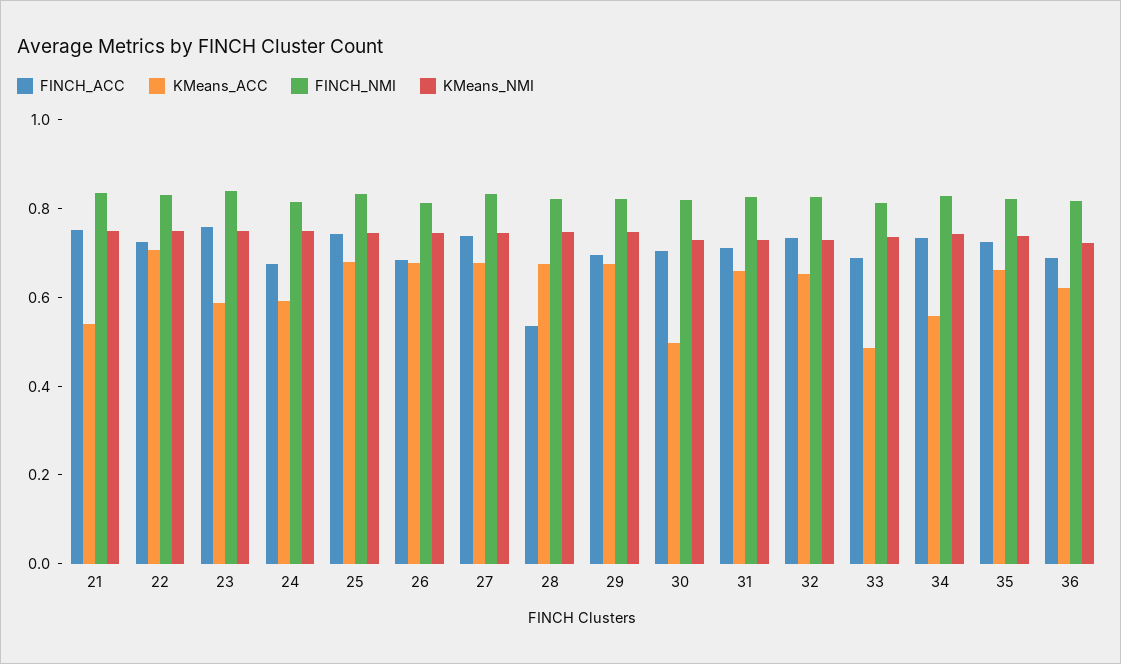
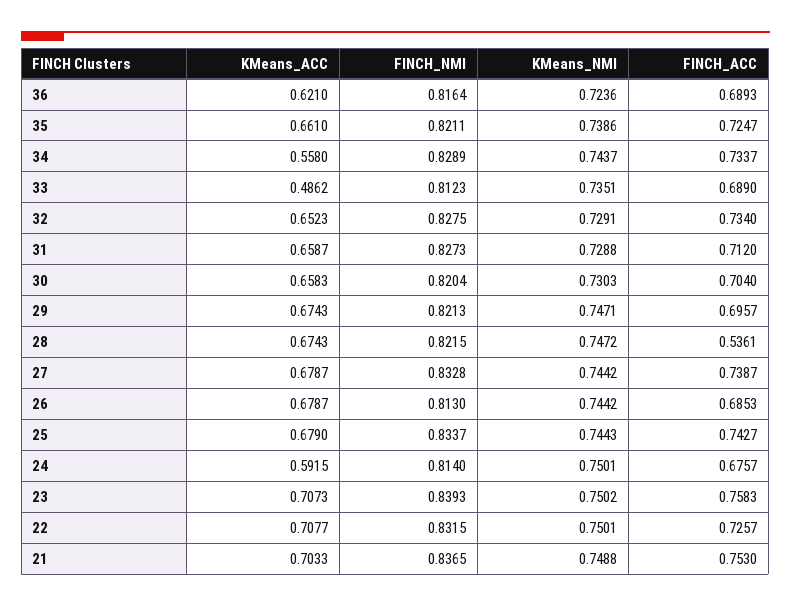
KMeans_ACC, 21: 0.55 -> 0.7033
KMeans_ACC, 23: 0.6 -> 0.7073
KMeans_ACC, 30: 0.5 -> 0.6583

